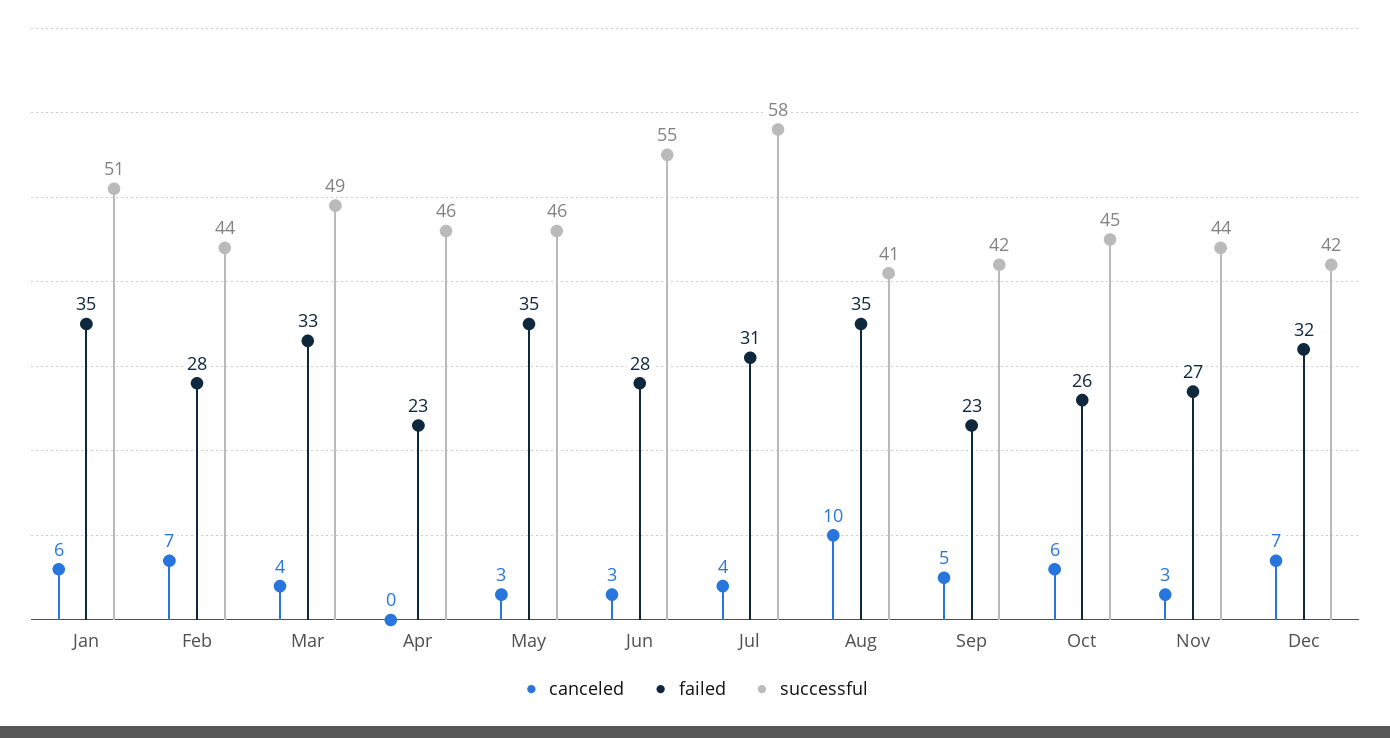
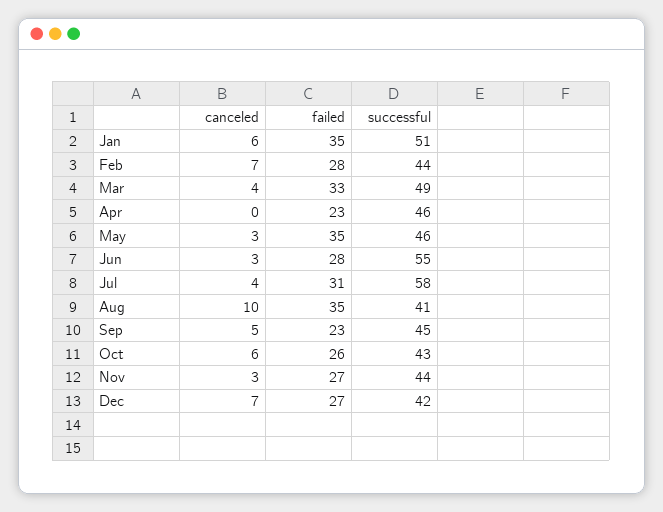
successful, Sep: 42 -> 45
successful, Oct: 45 -> 43
failed, Dec: 32 -> 27

